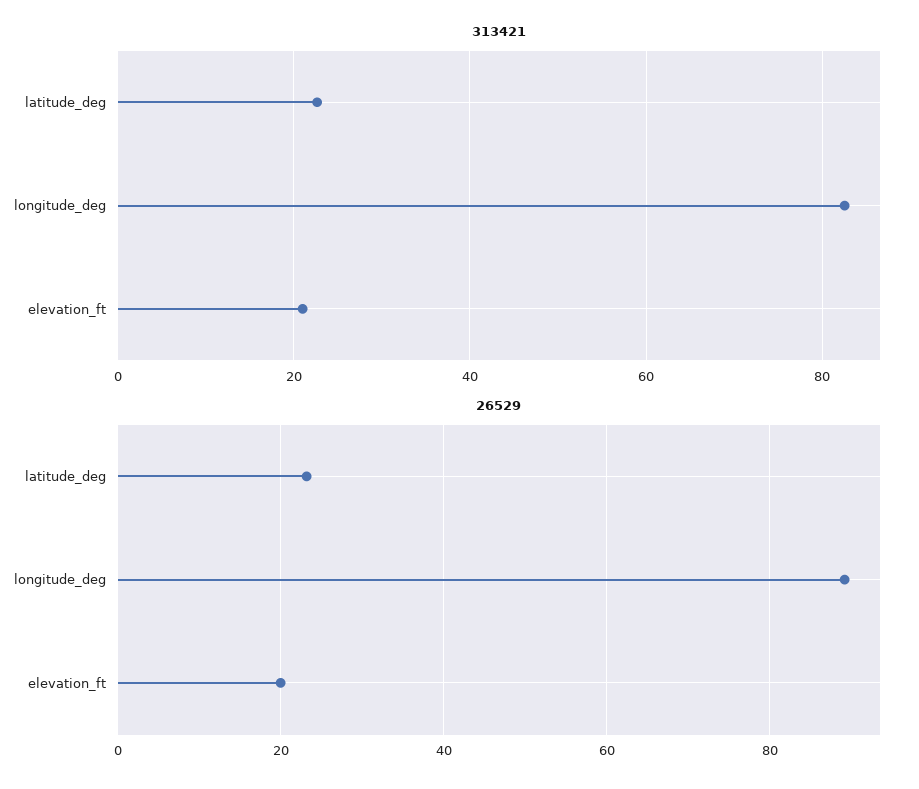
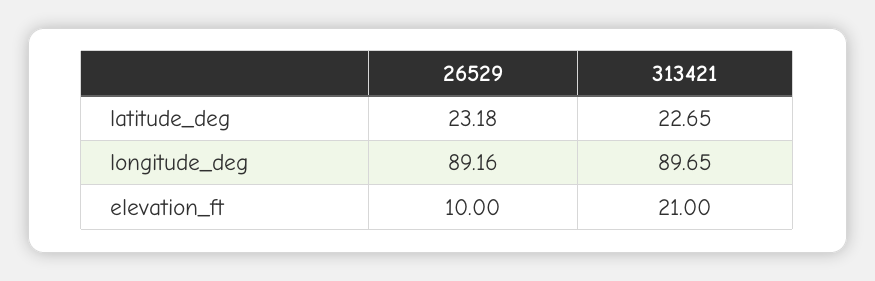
313421, longitude_deg: 82 -> 89.65
26529, elevation_ft: 20 -> 10

